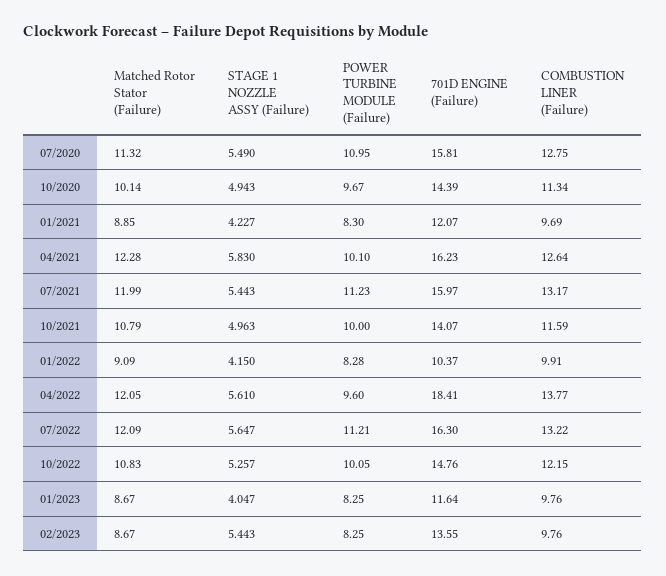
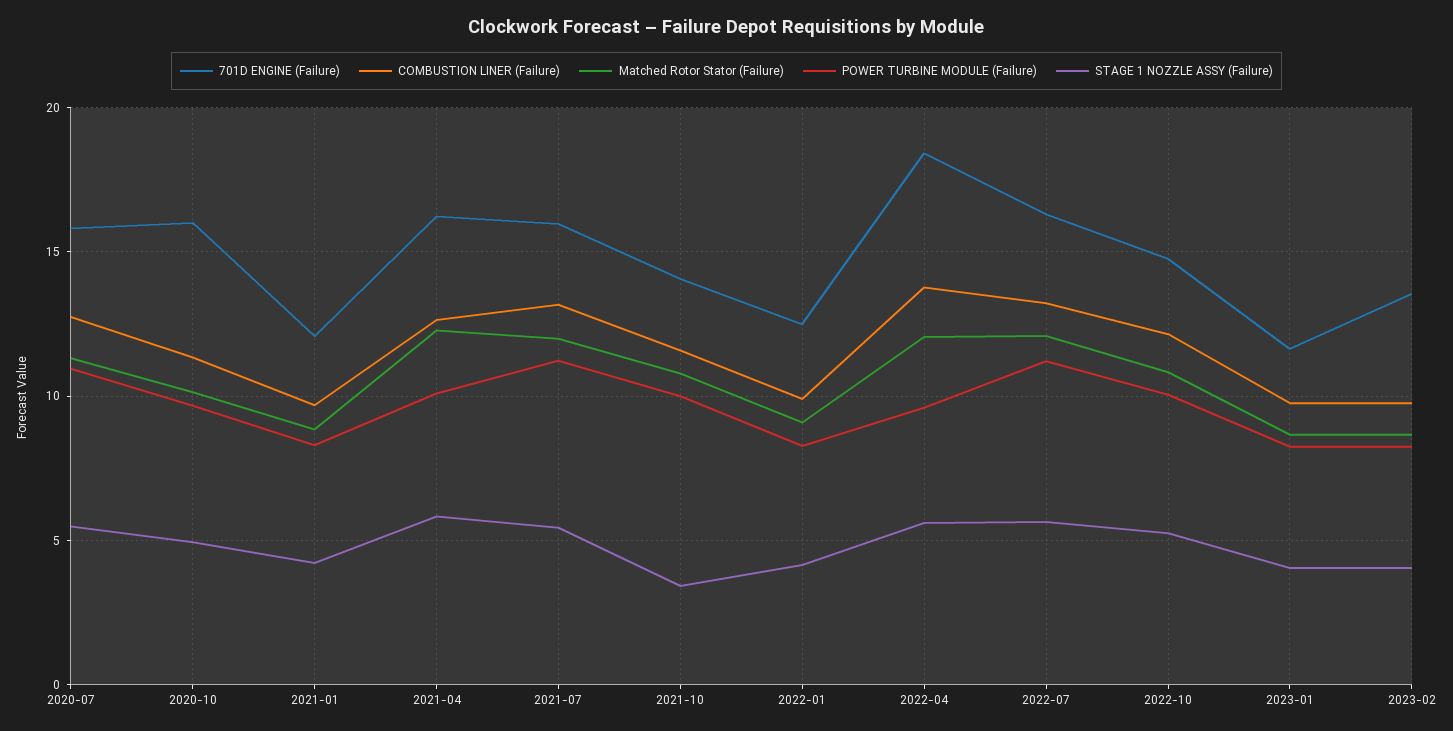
701D ENGINE (Failure), 10/2020: 14.39 -> 16
STAGE 1 NOZZLE ASSY (Failure), 10/2021: 4.963 -> 3.5
701D ENGINE (Failure), 01/2022: 10.37 -> 12.5
STAGE 1 NOZZLE ASSY (Failure), 02/2023: 5.443 -> 4

